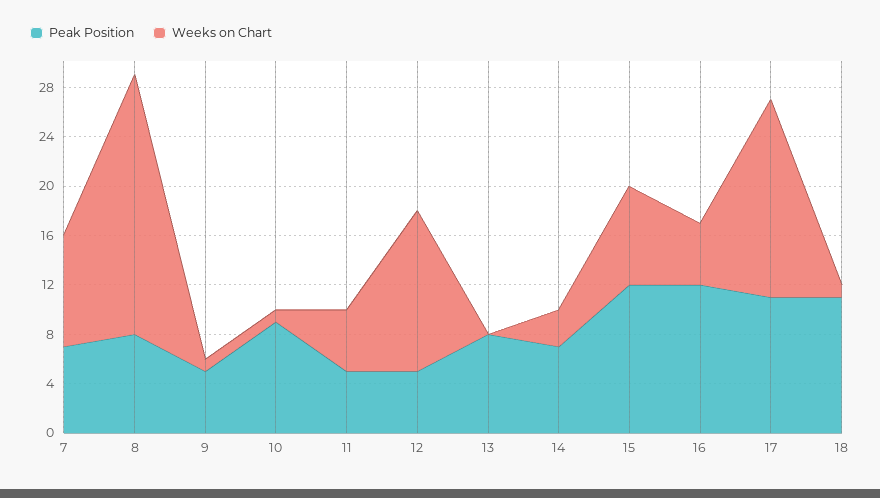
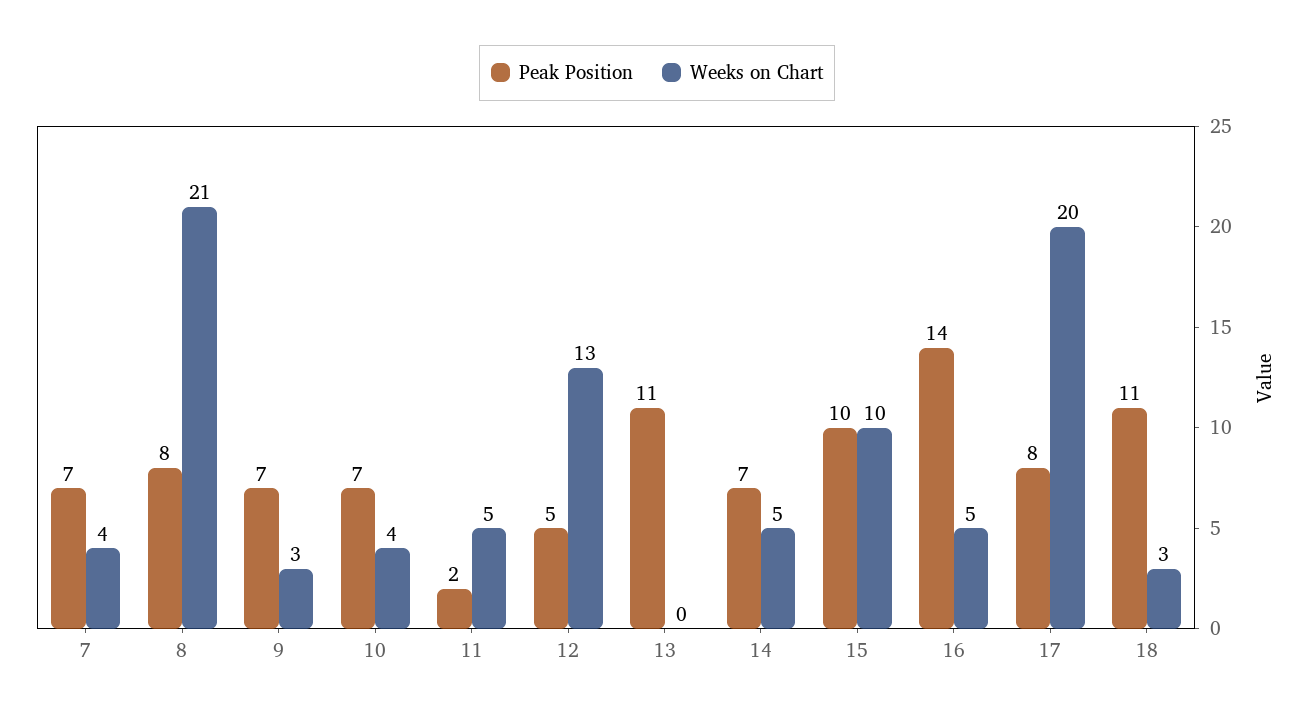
Weeks on Chart, 7: 9 -> 4
Peak Position, 9: 5 -> 7
Weeks on Chart, 9: 1 -> 3
Peak Position, 10: 9 -> 7
Weeks on Chart, 10: 1 -> 4
Peak Position, 11: 5 -> 2
Peak Position, 13: 8 -> 11
Weeks on Chart, 14: 3 -> 5
Peak Position, 15: 12 -> 10
Weeks on Chart, 15: 8 -> 10
Peak Position, 16: 12 -> 14
Peak Position, 17: 11 -> 8
Weeks on Chart, 17: 16 -> 20
Weeks on Chart, 18: 1 -> 3

